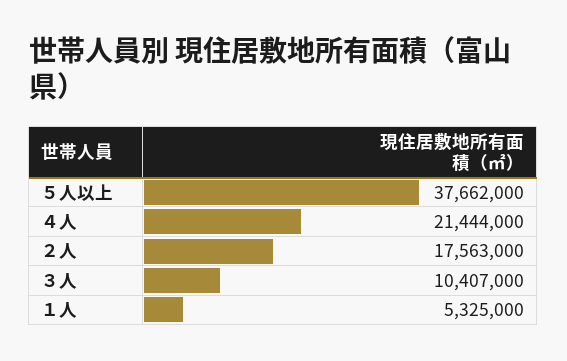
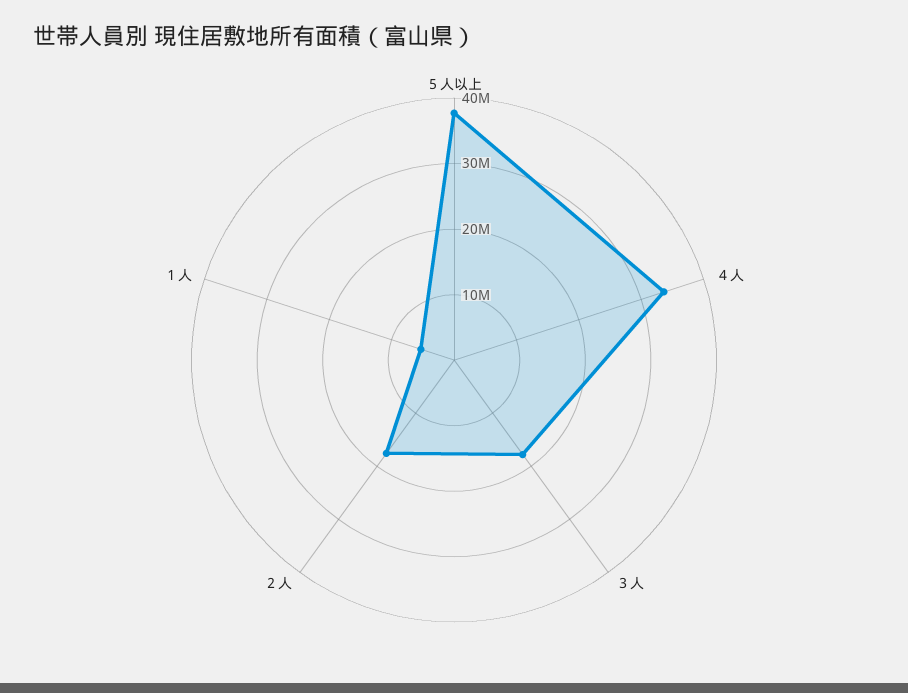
４人: 21444000 -> 34000000
３人: 10407000 -> 18000000

